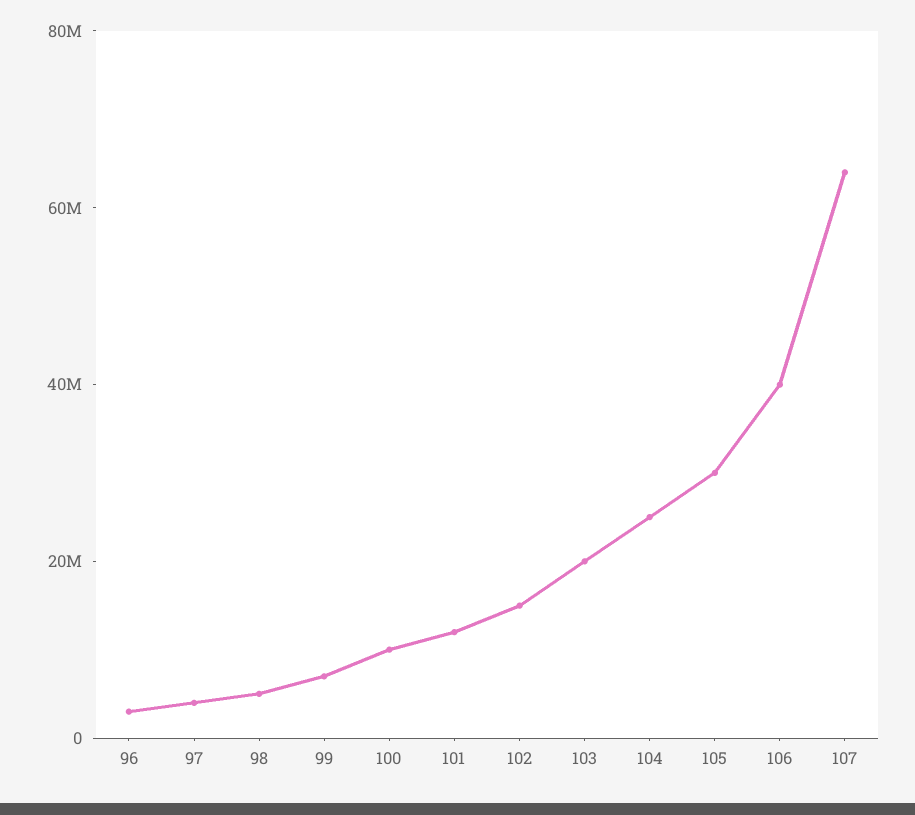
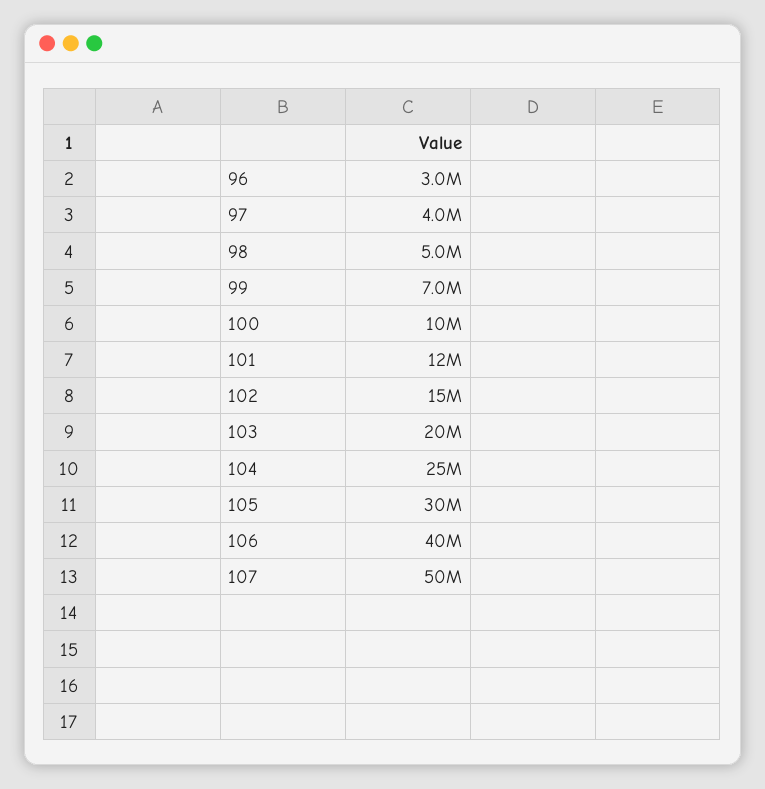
107: 65000000 -> 50000000

